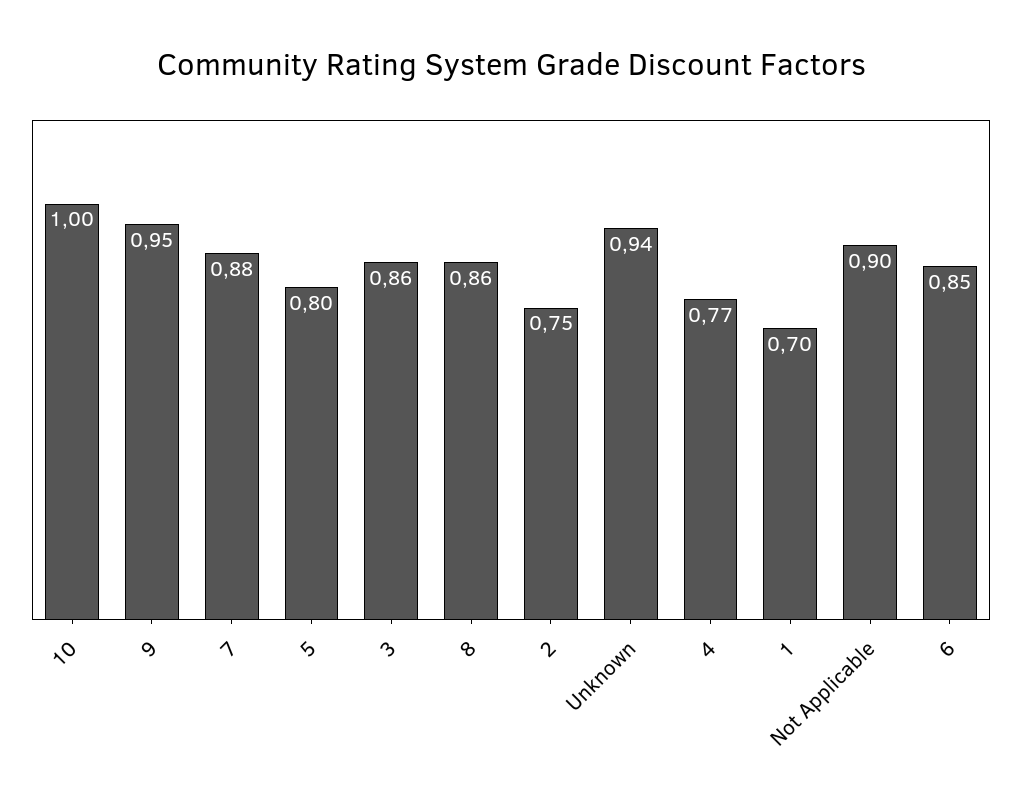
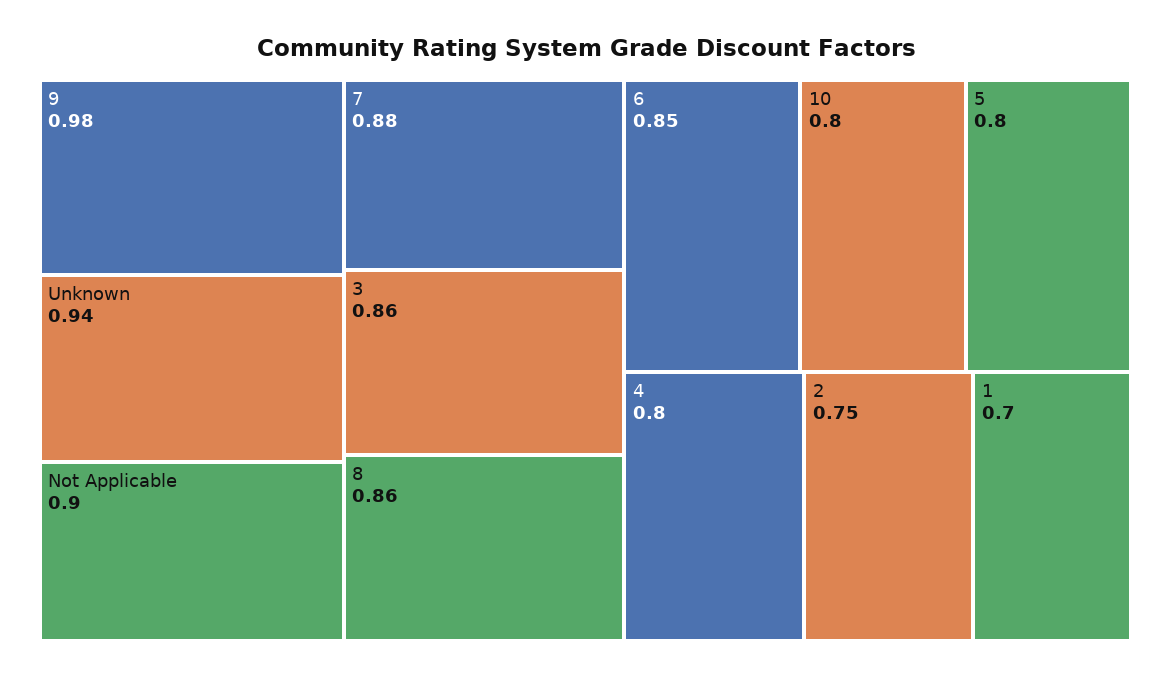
10: 1 -> 0.8
9: 0.95 -> 0.98
4: 0.77 -> 0.8

